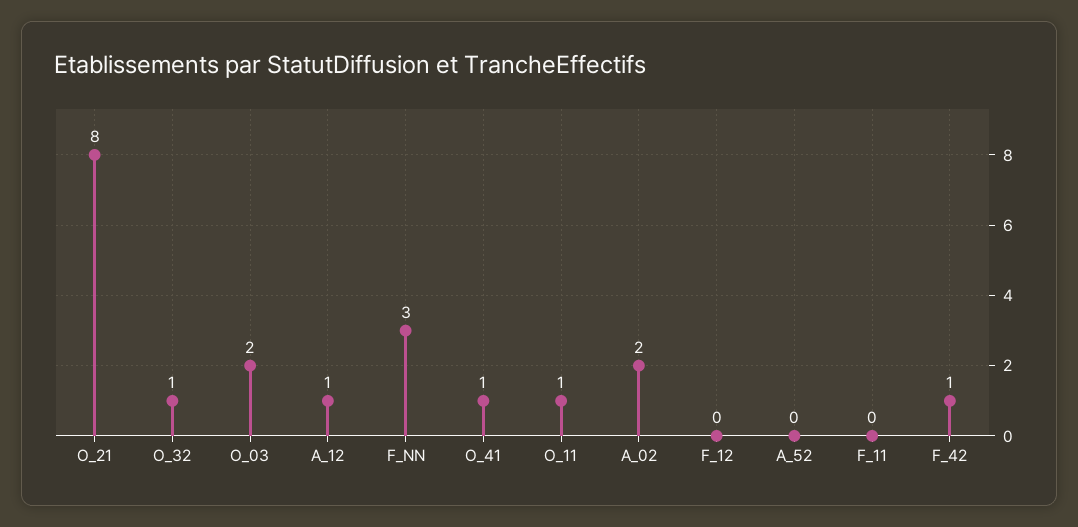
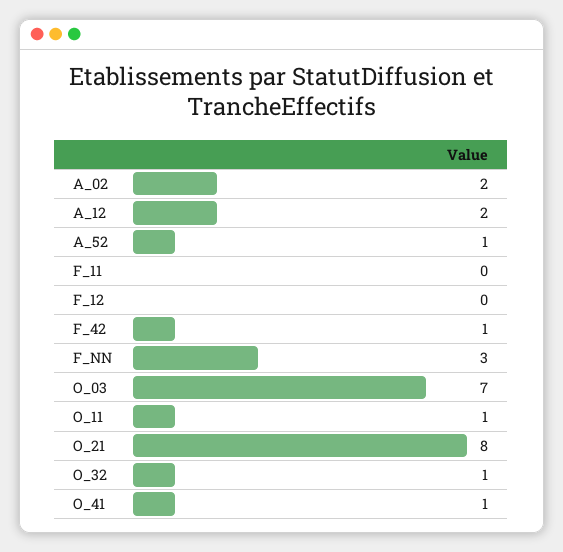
O_03: 2 -> 7
A_12: 1 -> 2
A_52: 0 -> 1

